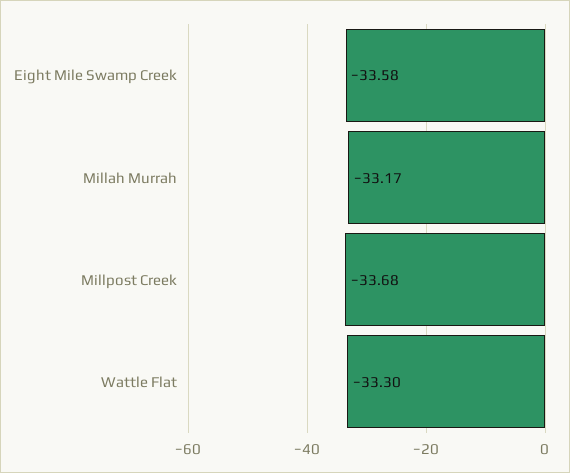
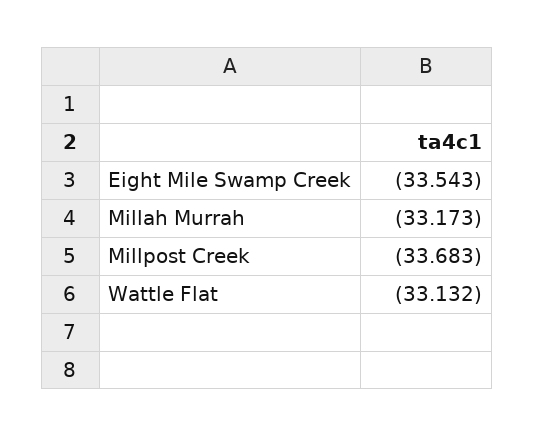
Eight Mile Swamp Creek: -33.58 -> -33.543
Wattle Flat: -33.3 -> -33.132

